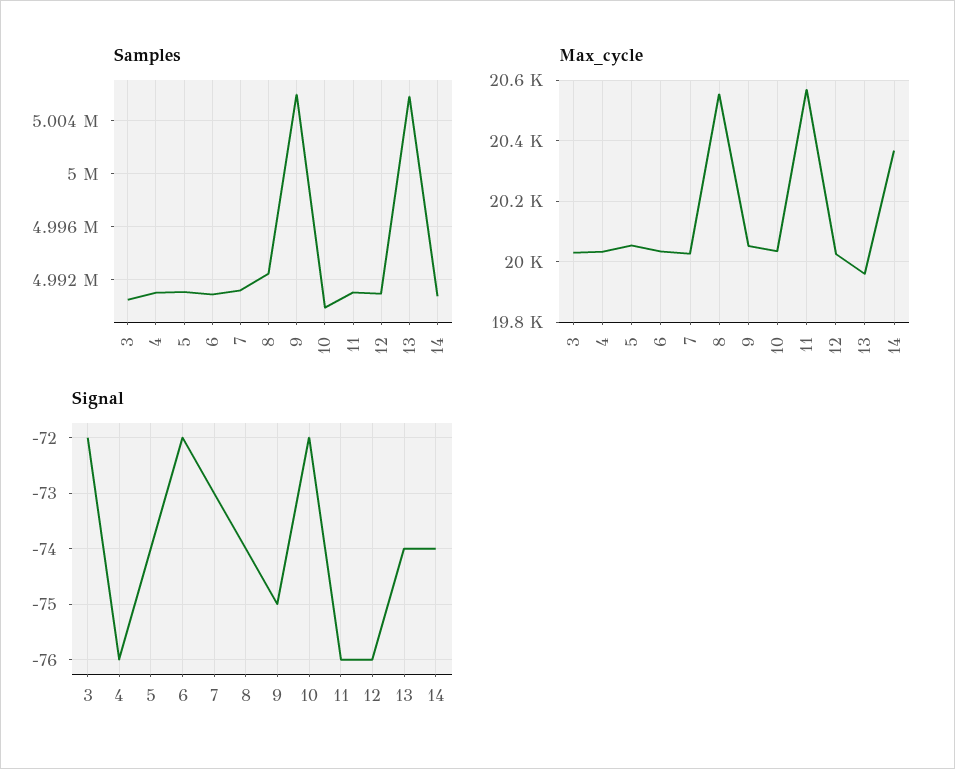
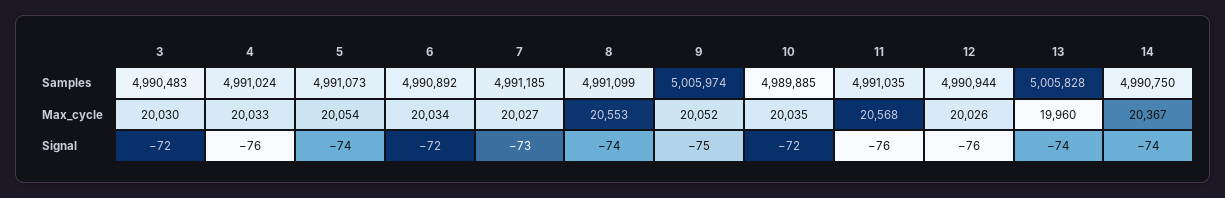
Samples, 8: 4992500 -> 4991099

